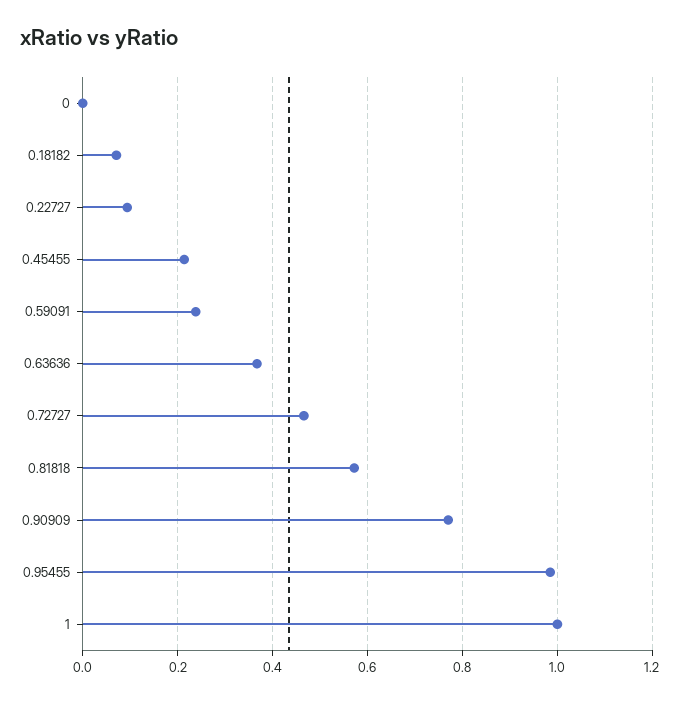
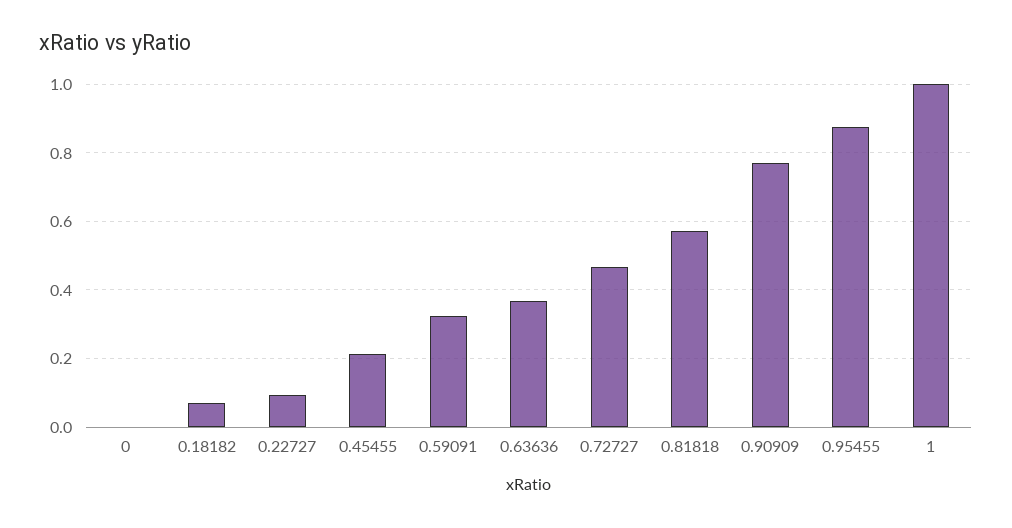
0.59091: 0.24 -> 0.32
0.95455: 0.98 -> 0.88

